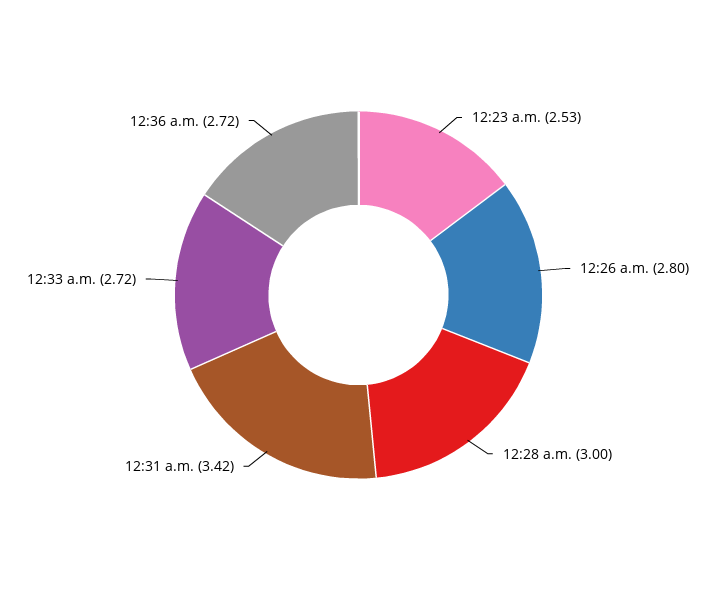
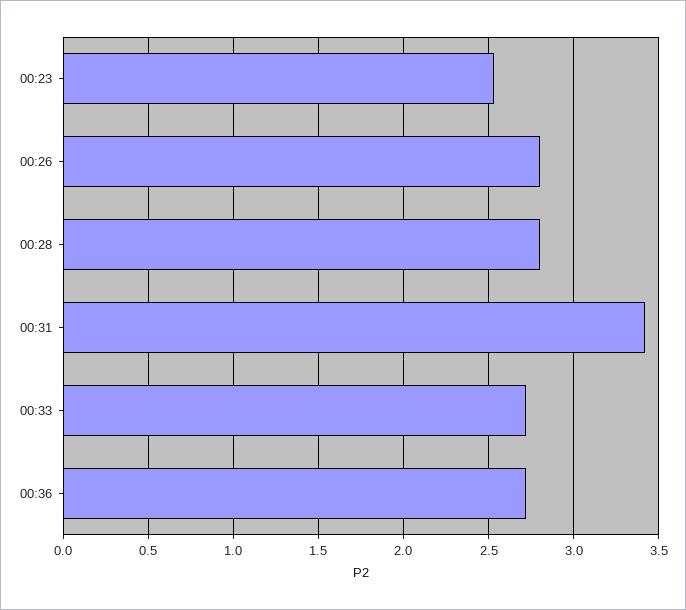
12:28 a.m.: 3 -> 2.8

